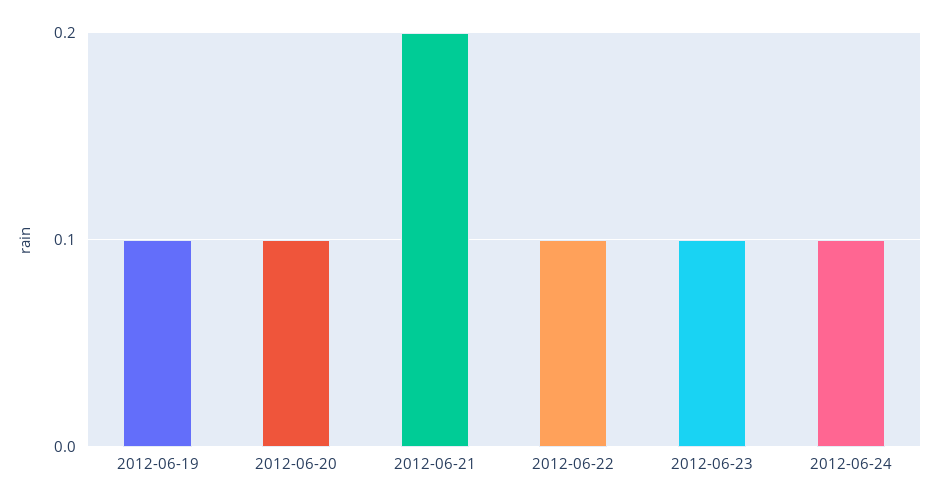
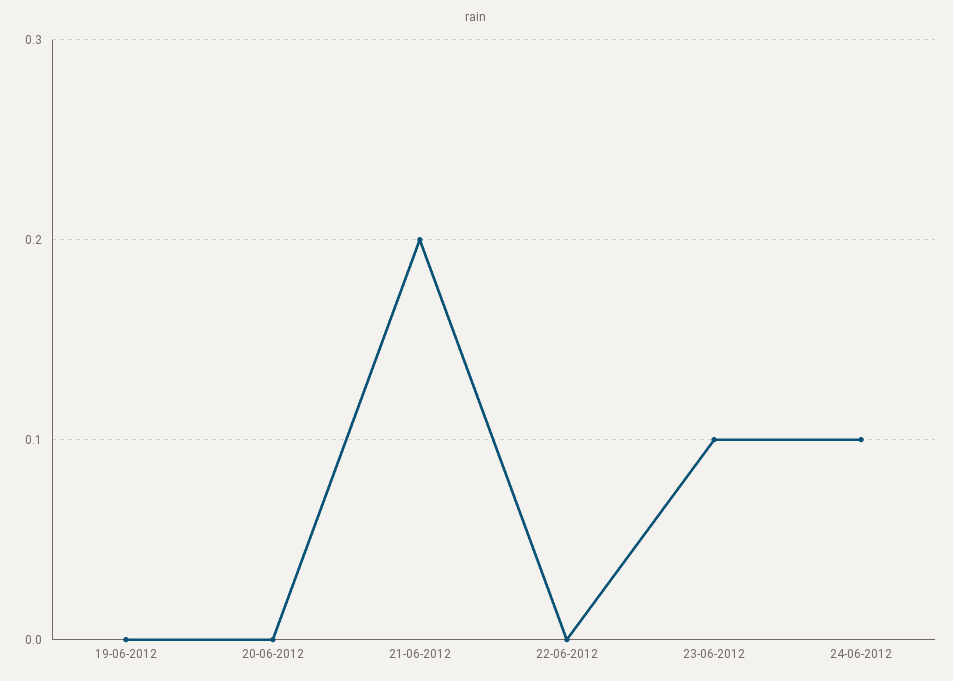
2012-06-19: 0.1 -> 0
2012-06-20: 0.1 -> 0
2012-06-22: 0.1 -> 0

